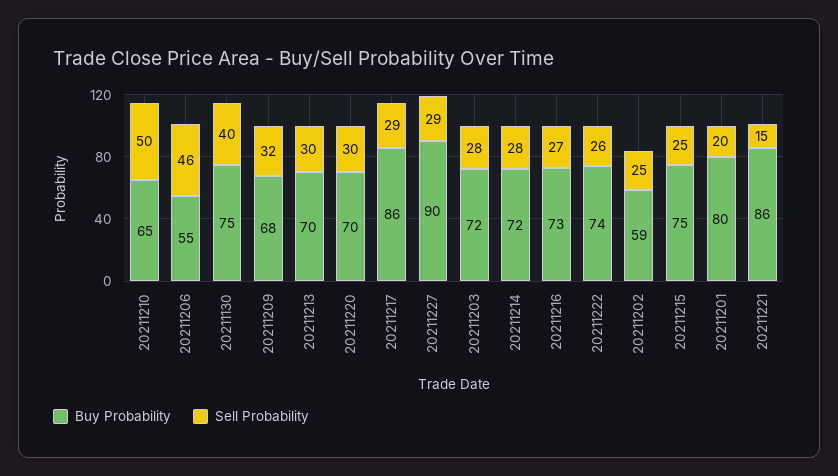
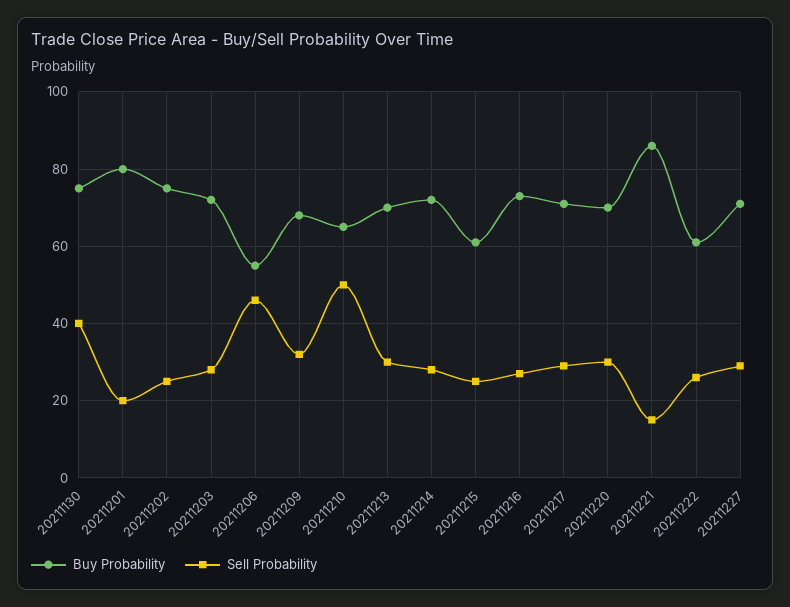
Buy Probability, 20211217: 86 -> 70
Buy Probability, 20211227: 90 -> 70
Buy Probability, 20211222: 74 -> 60
Buy Probability, 20211202: 59 -> 75
Buy Probability, 20211215: 75 -> 60

